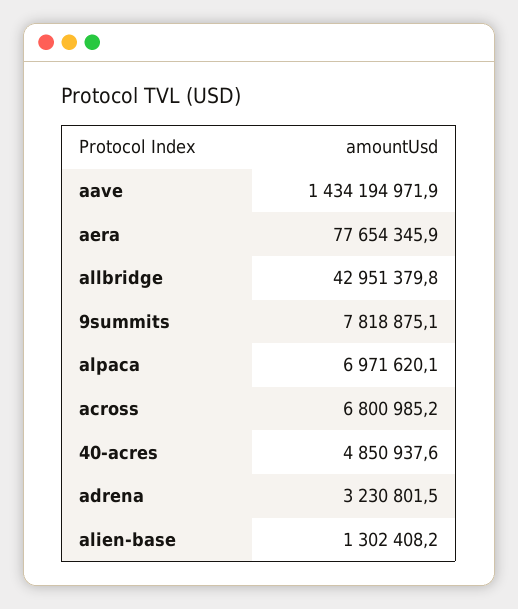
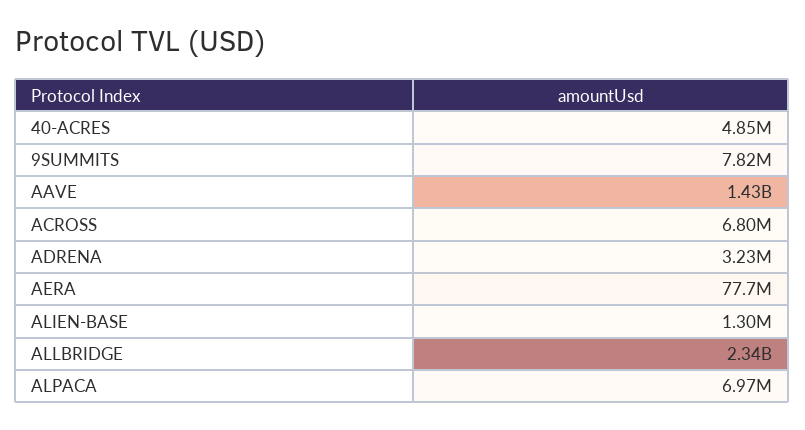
allbridge: 42951379.8 -> 2340000000

